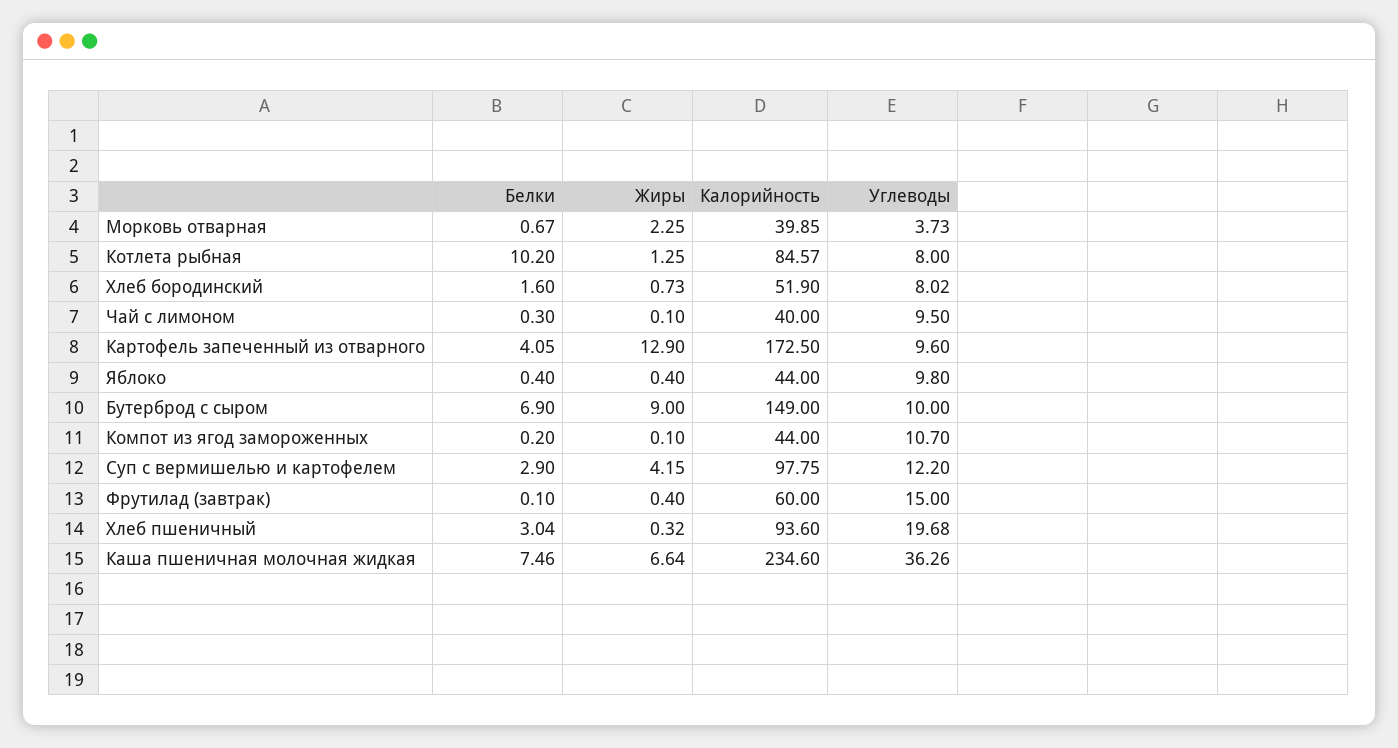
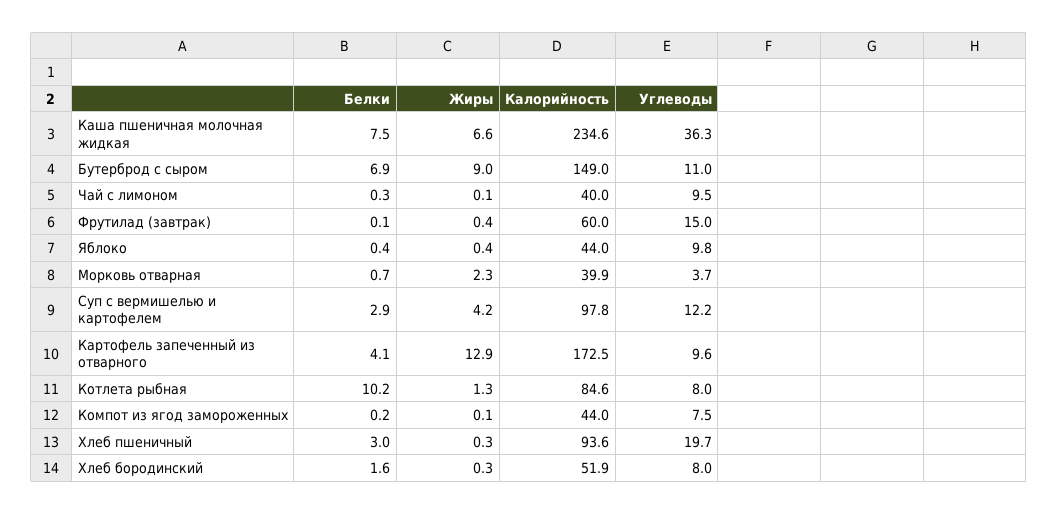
Жиры, Хлеб бородинский: 0.73 -> 0.3
Углеводы, Бутерброд с сыром: 10 -> 11
Углеводы, Компот из ягод замороженных: 10.7 -> 7.5

